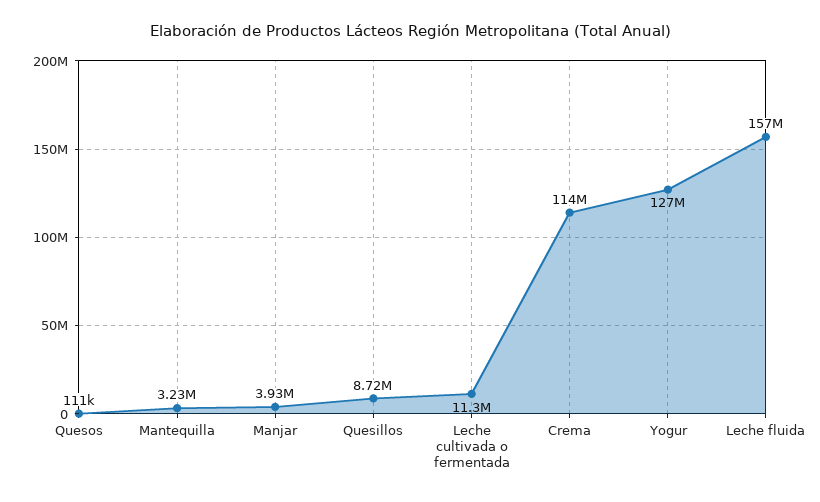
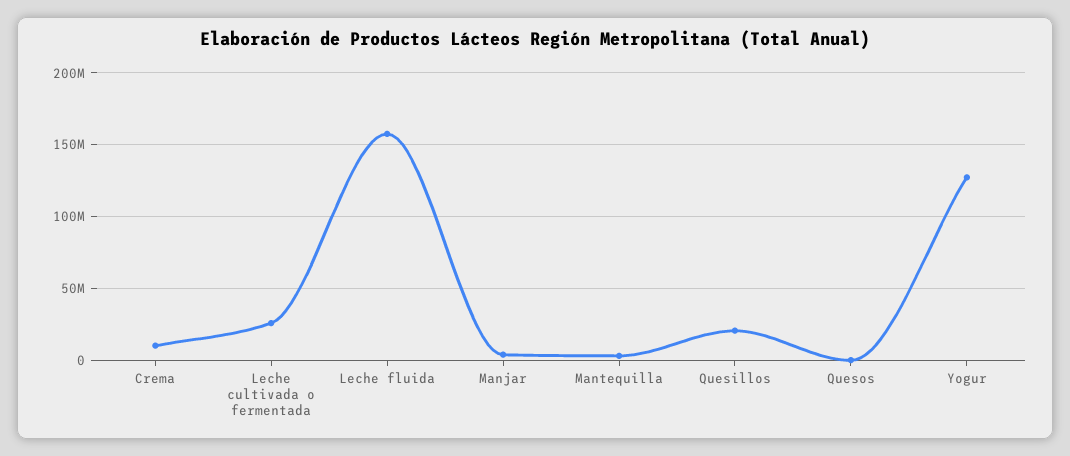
Quesillos: 8720000 -> 20000000
Leche cultivada o fermentada: 11300000 -> 25000000
Crema: 114000000 -> 10000000

